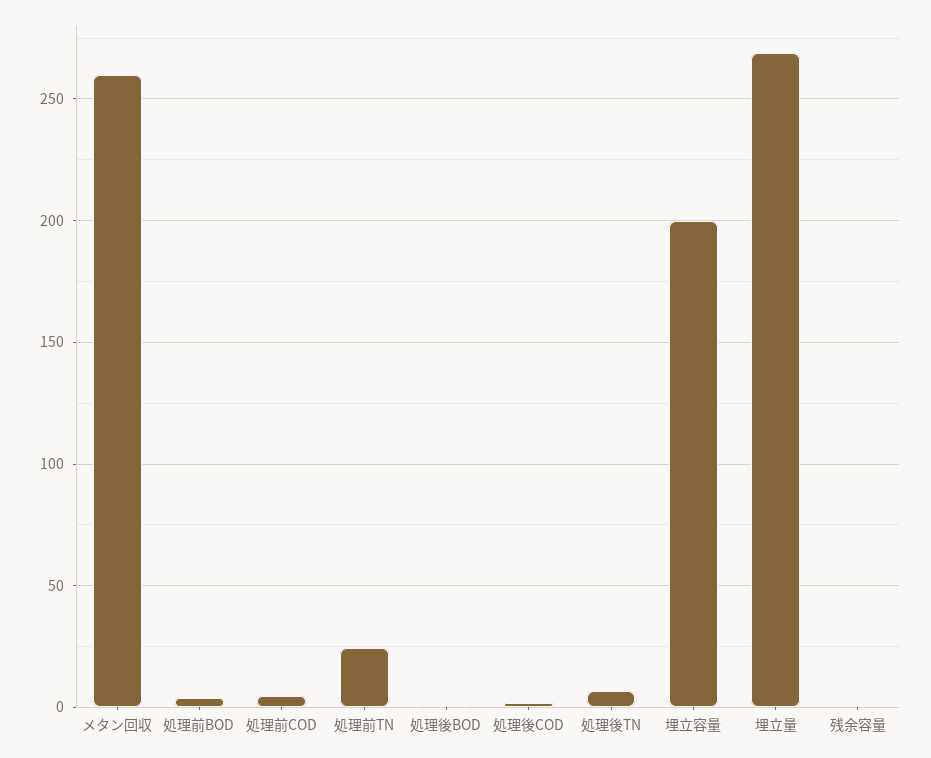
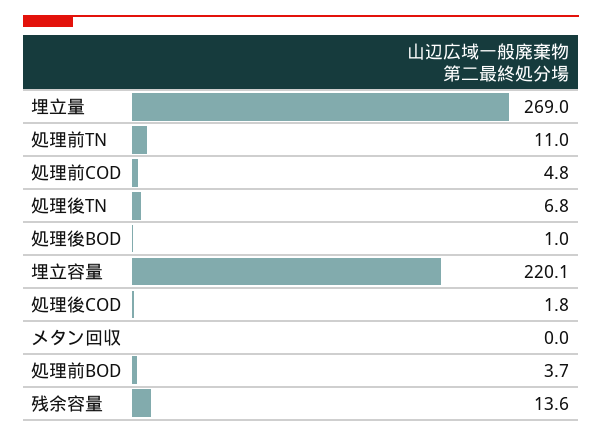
メタン回収: 260 -> 0
処理前TN: 25 -> 11
埋立容量: 200 -> 220.1
残余容量: 0 -> 13.6

